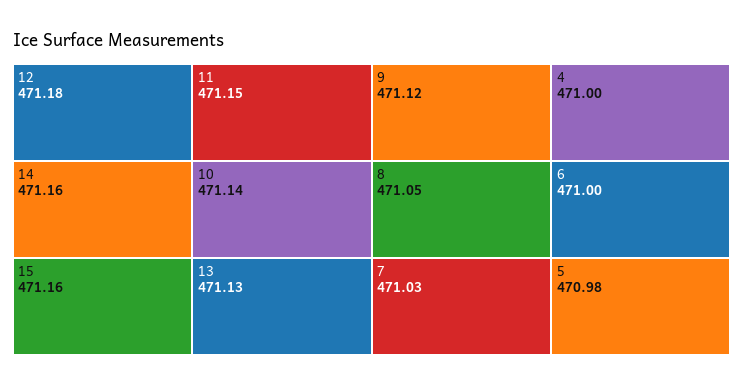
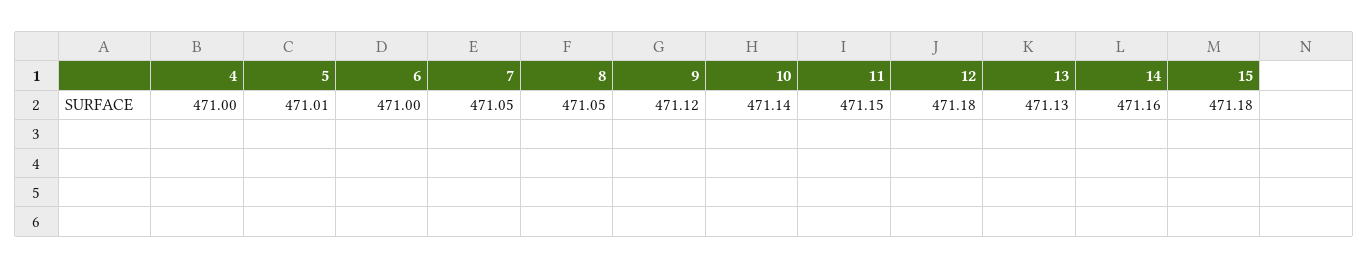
15: 471.16 -> 471.18
7: 471.03 -> 471.05
5: 470.98 -> 471.01

